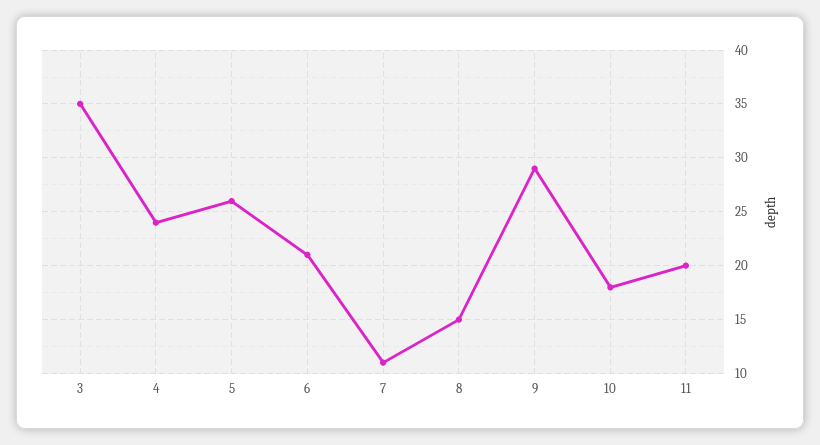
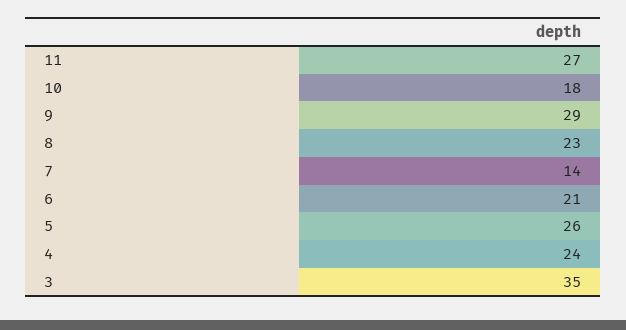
7: 11 -> 14
8: 15 -> 23
11: 20 -> 27

